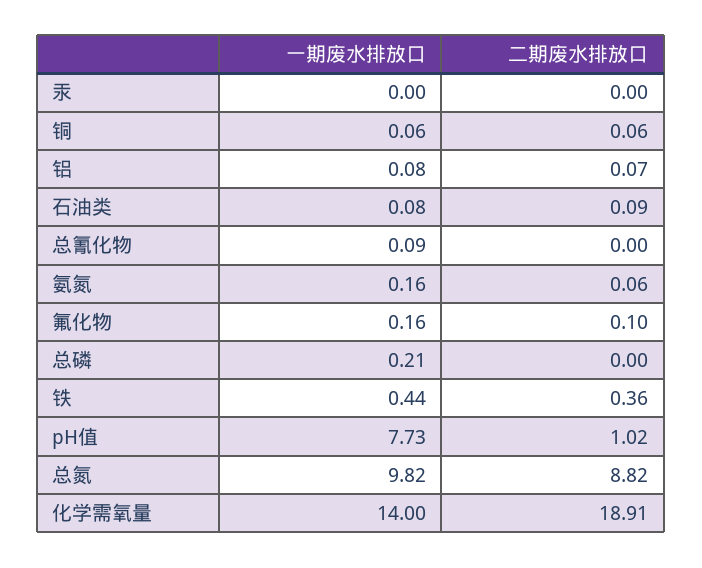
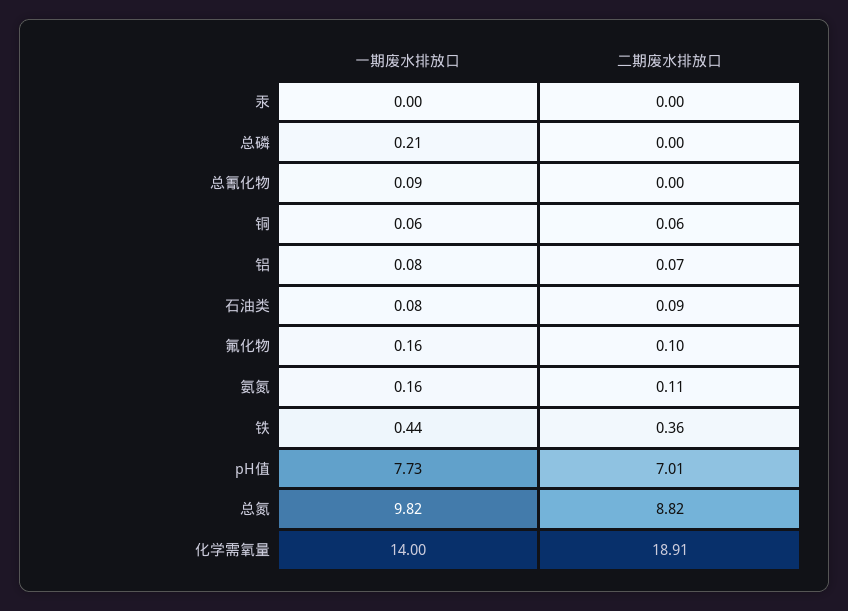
二期废水排放口, 氨氮: 0.06 -> 0.11
二期废水排放口, pH值: 1.02 -> 7.01

